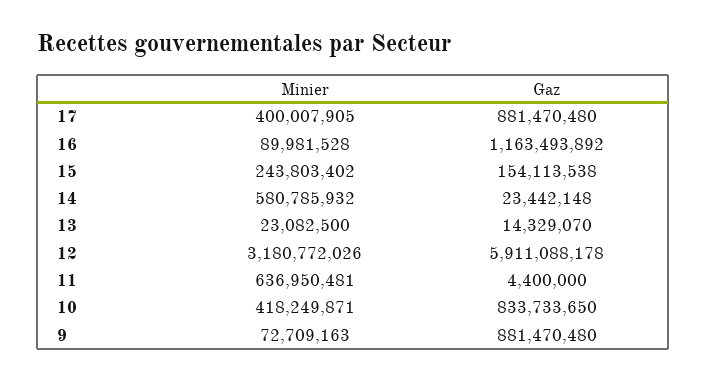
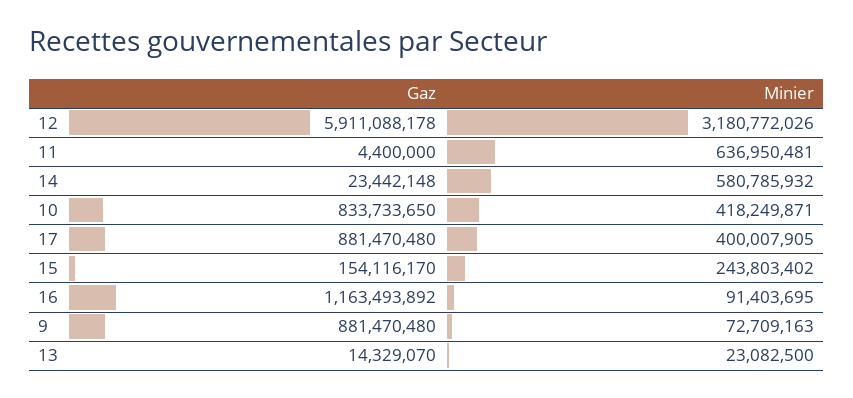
Minier, 16: 89981528 -> 91403695
Gaz, 15: 154113538 -> 154116170

